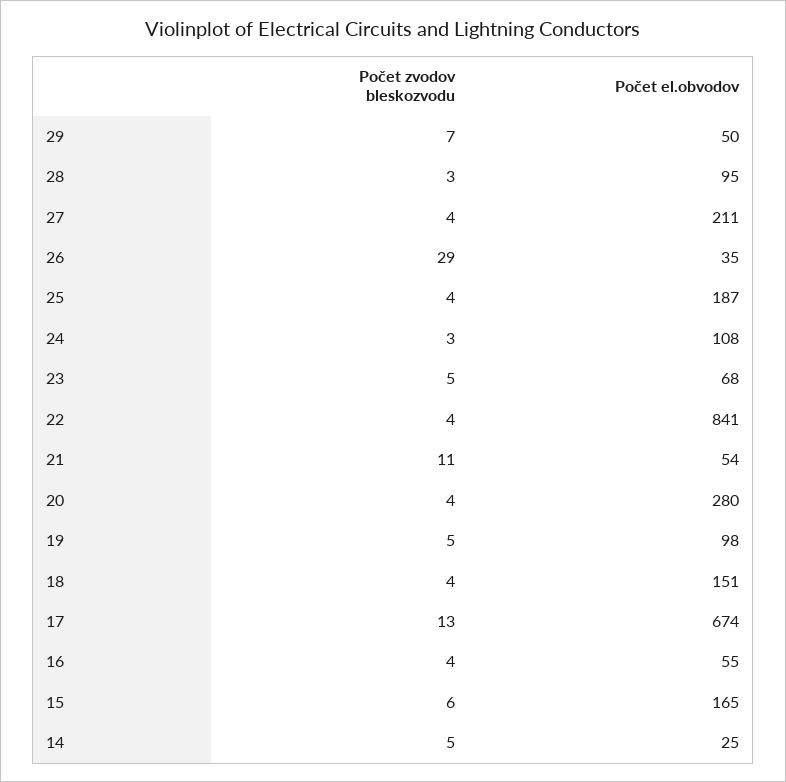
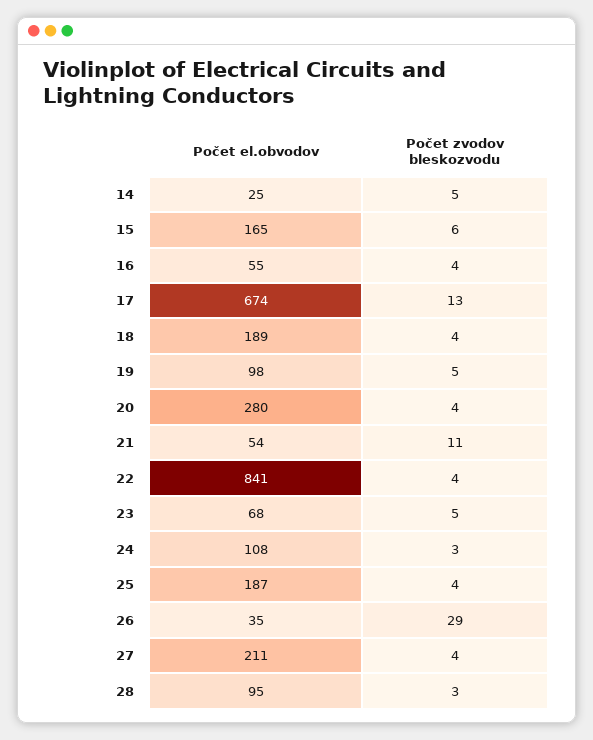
Počet zvodov bleskozvodu, 29: 7 -> none
Počet el.obvodov, 29: 50 -> none
Počet el.obvodov, 18: 151 -> 189

